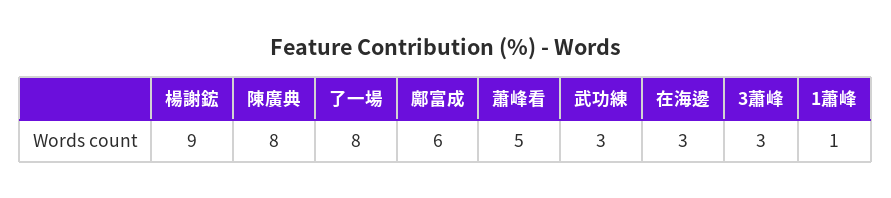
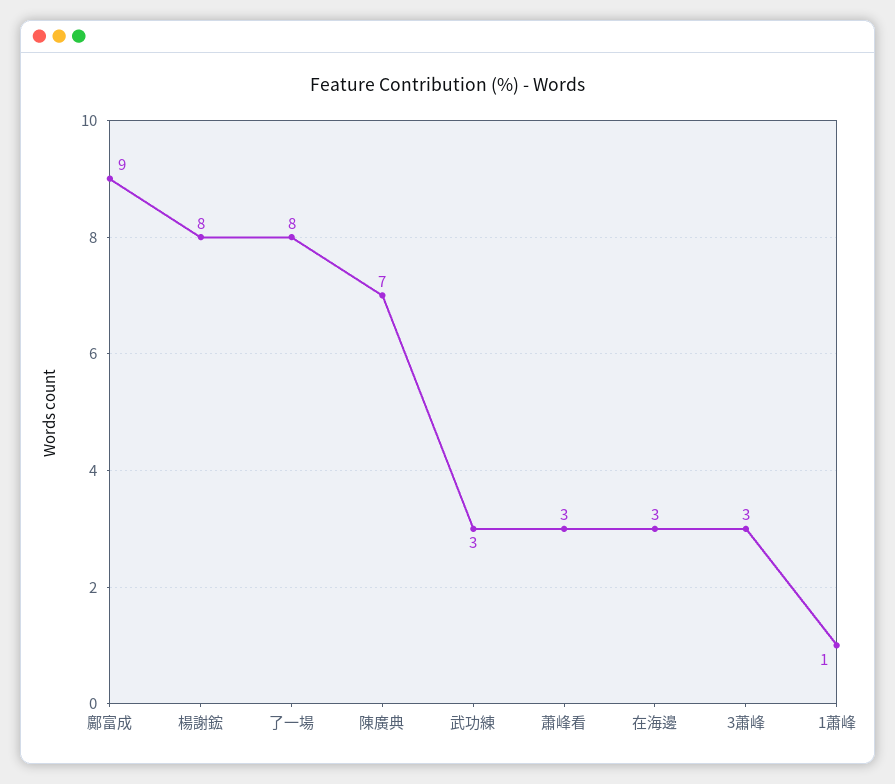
楊謝鋐: 9 -> 8
陳廣典: 8 -> 7
鄺富成: 6 -> 9
蕭峰看: 5 -> 3

